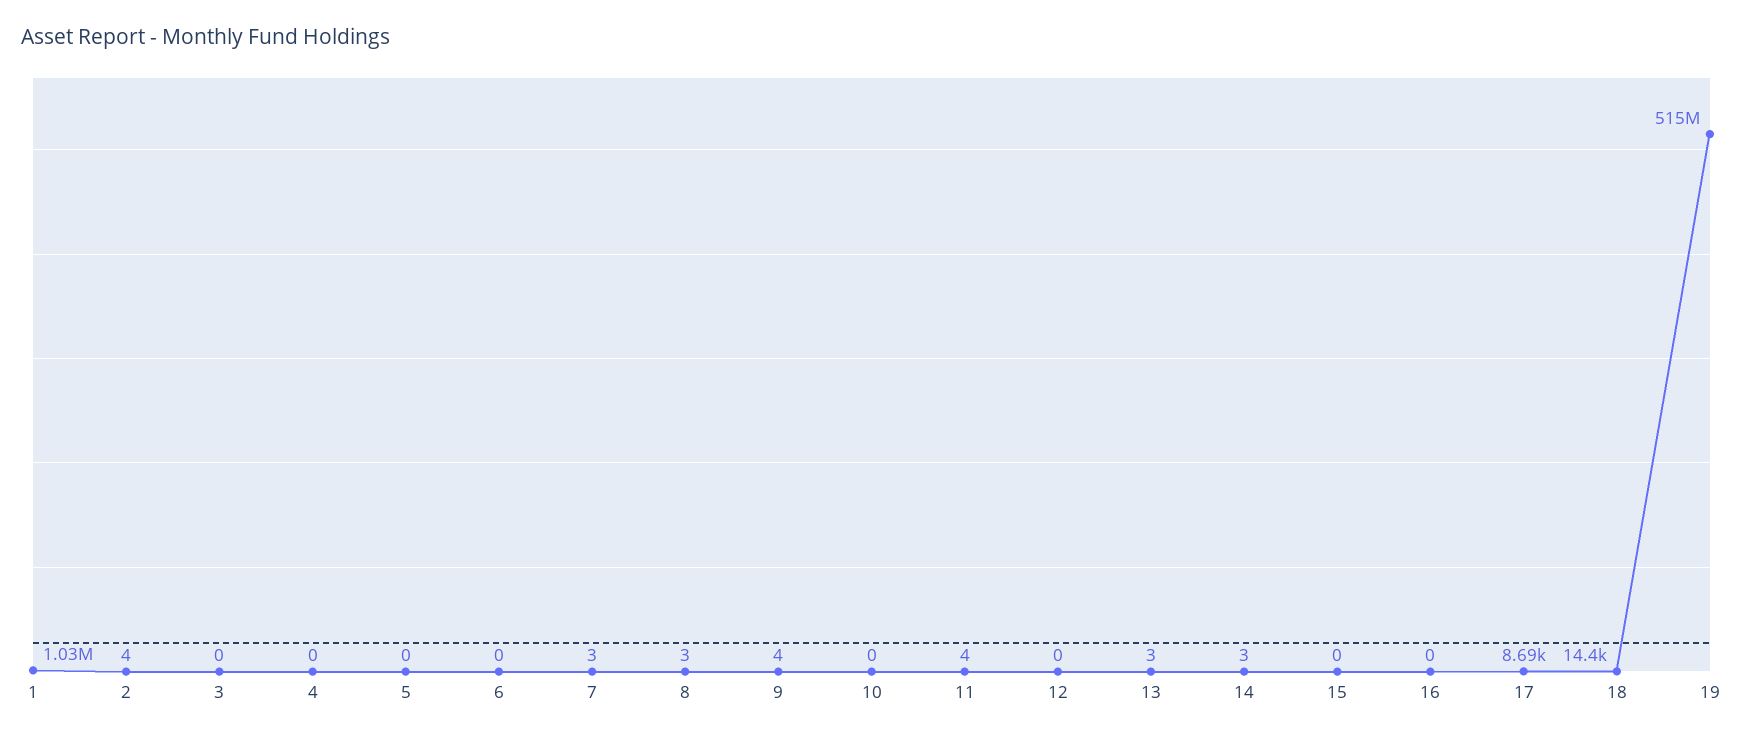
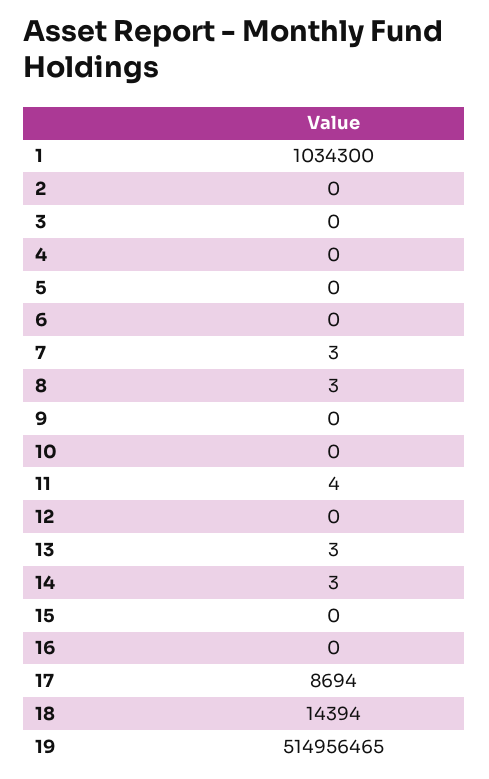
2: 4 -> 0
9: 4 -> 0

